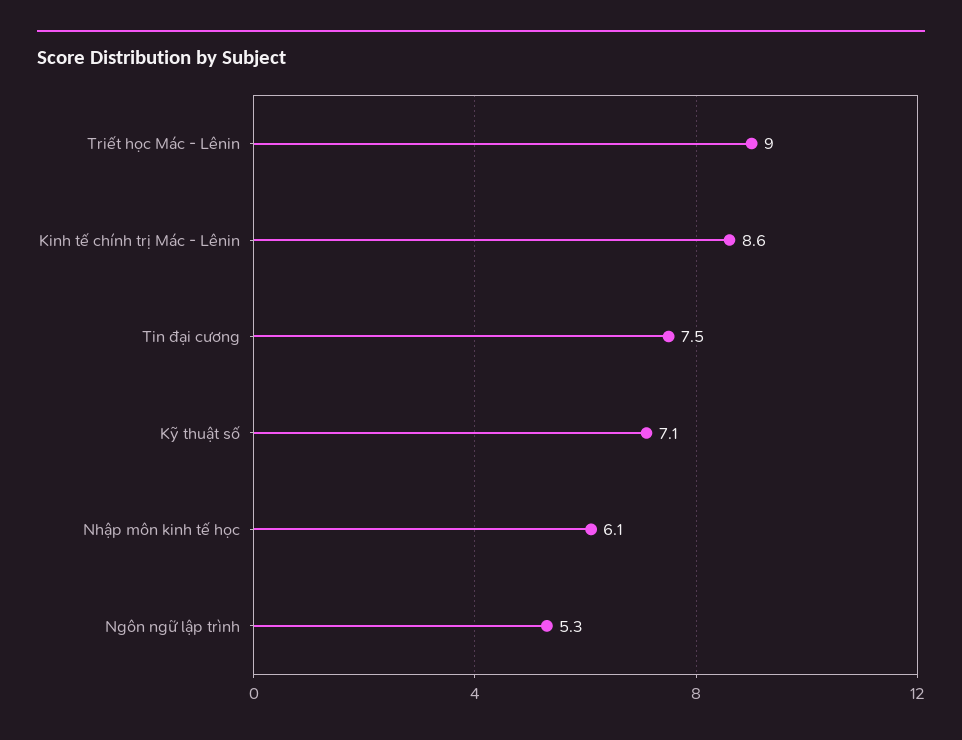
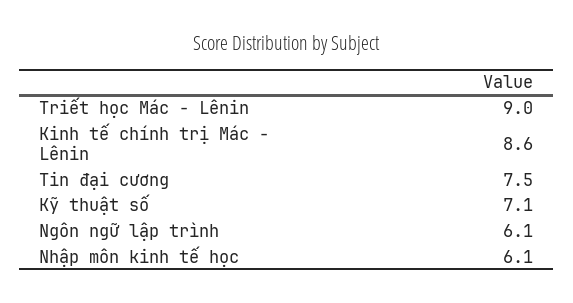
Ngôn ngữ lập trình: 5.3 -> 6.1

